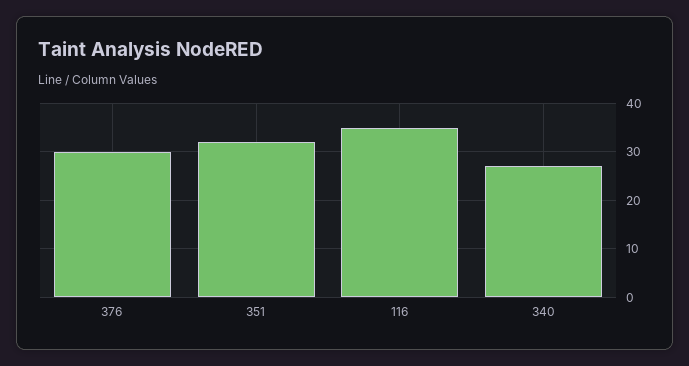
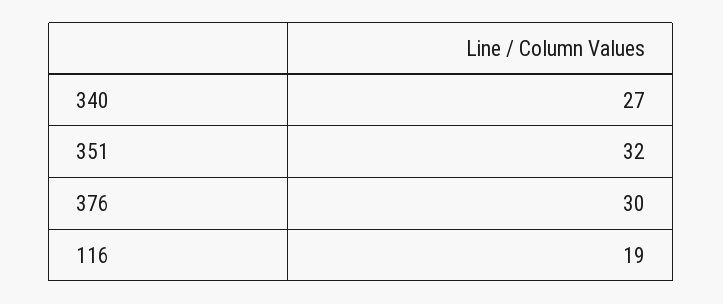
116: 35 -> 19

